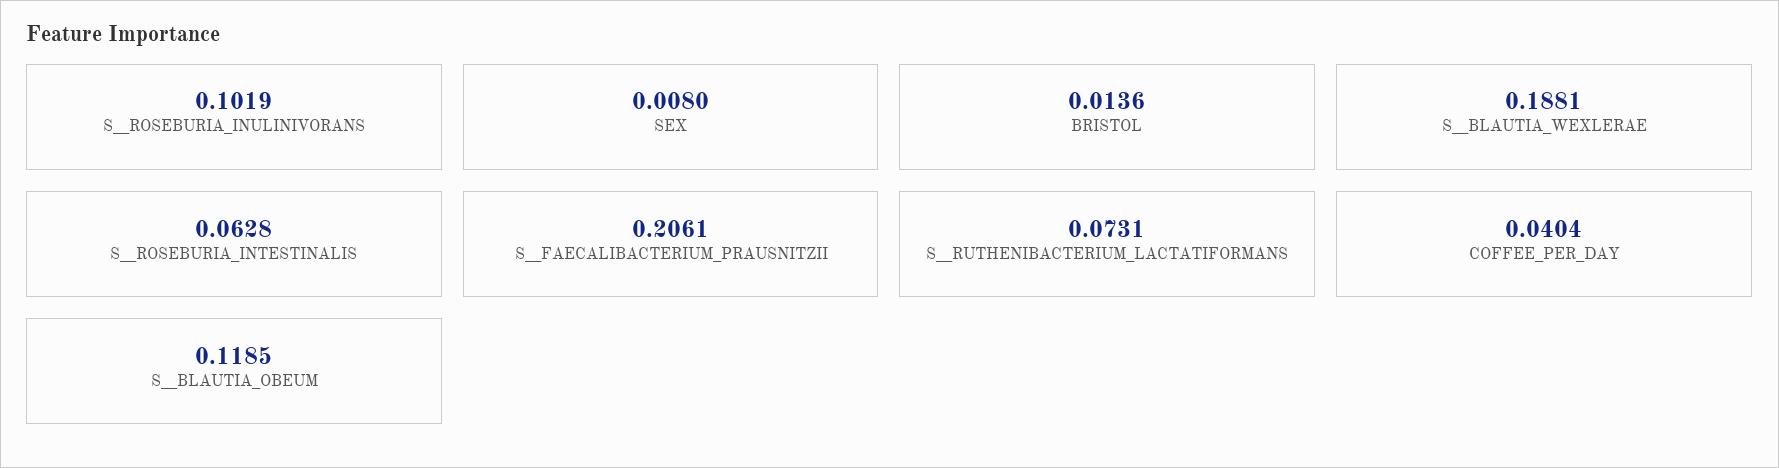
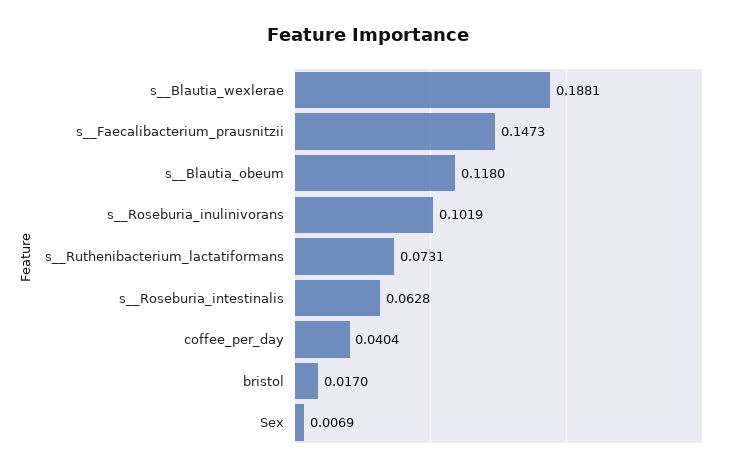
SEX: 0.008 -> 0.0069
BRISTOL: 0.0136 -> 0.017
S__FAECALIBACTERIUM_PRAUSNITZII: 0.2061 -> 0.1473
S__BLAUTIA_OBEUM: 0.1185 -> 0.118

